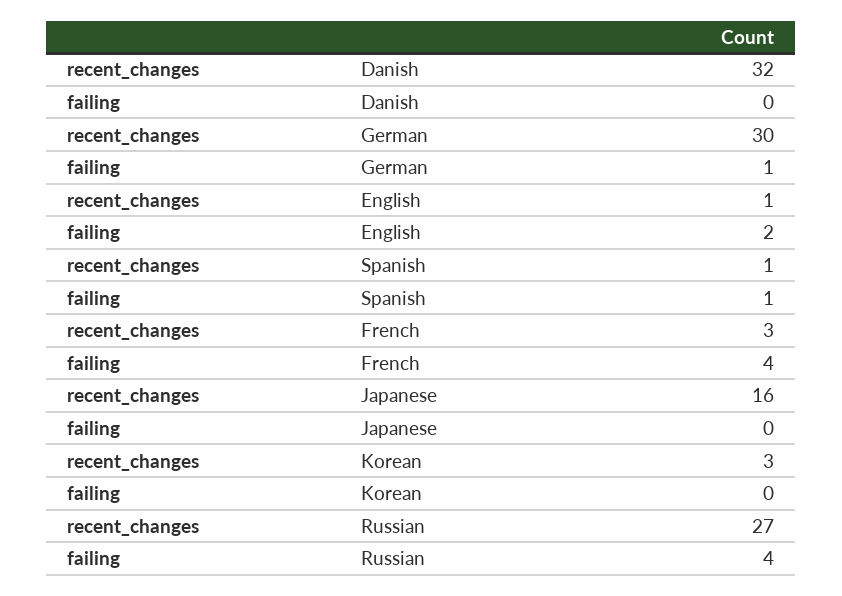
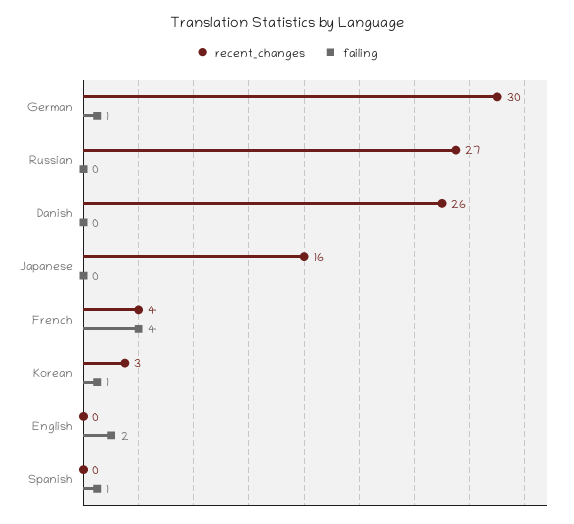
recent_changes, Danish: 32 -> 26
recent_changes, English: 1 -> 0
recent_changes, Spanish: 1 -> 0
recent_changes, French: 3 -> 4
failing, Korean: 0 -> 1
failing, Russian: 4 -> 0

